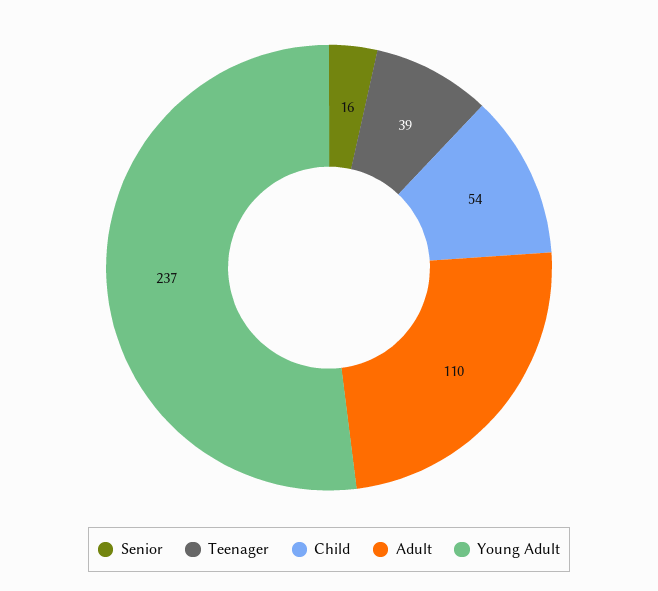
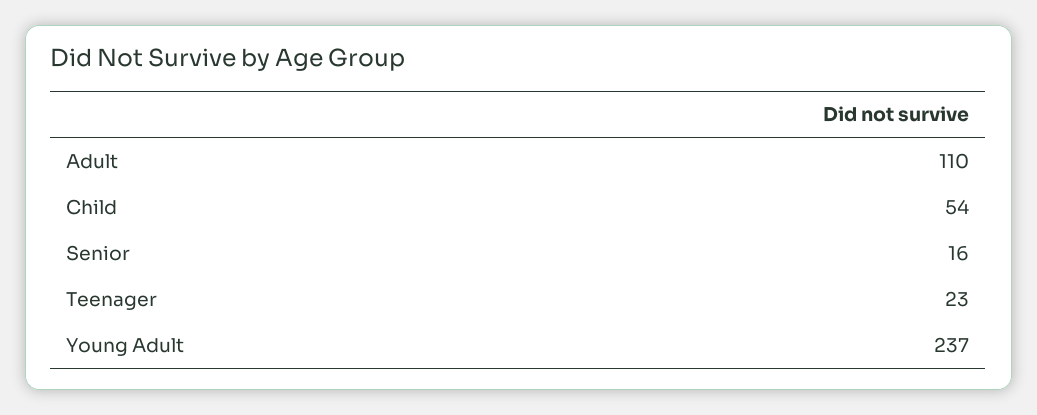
Teenager: 39 -> 23

